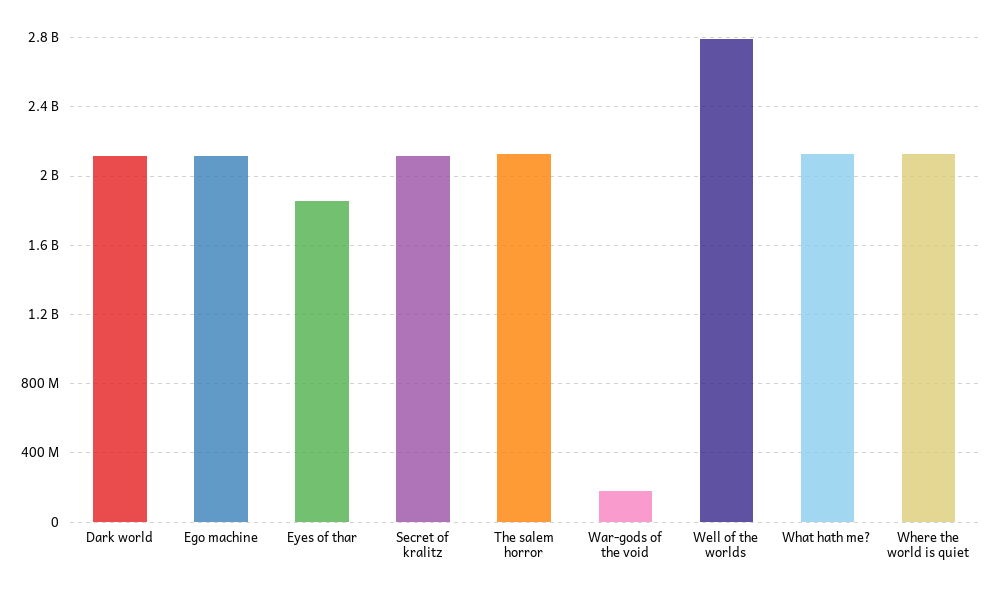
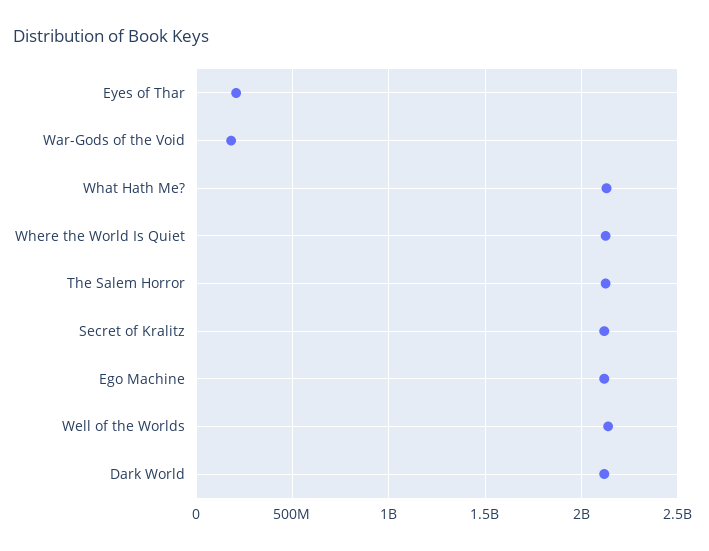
Eyes of thar: 1850000000 -> 200000000
Well of the worlds: 2800000000 -> 2150000000

